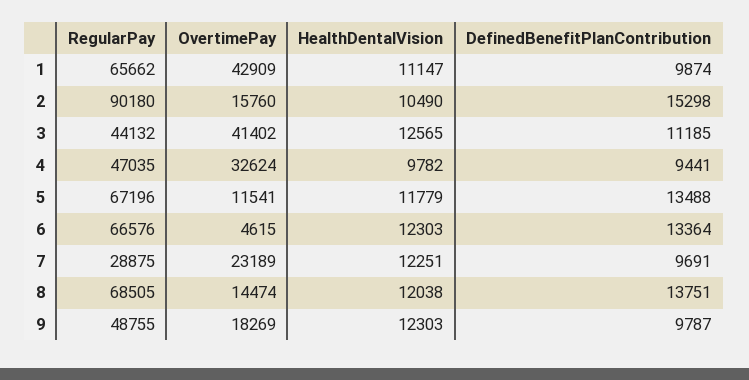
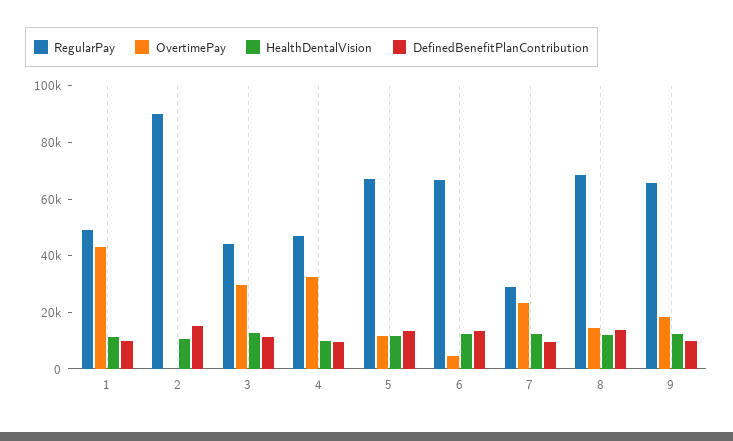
RegularPay, 1: 65662 -> 50000
OvertimePay, 2: 15760 -> 0
OvertimePay, 3: 41402 -> 30000
RegularPay, 9: 48755 -> 65000

